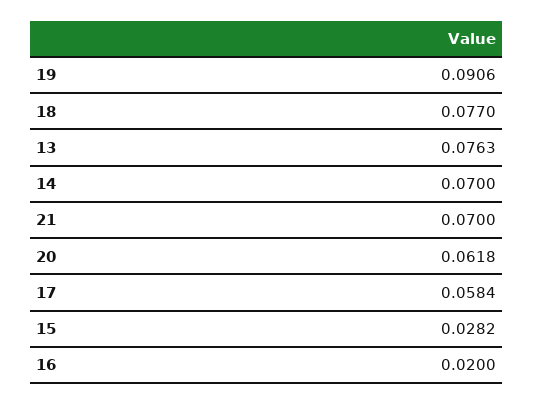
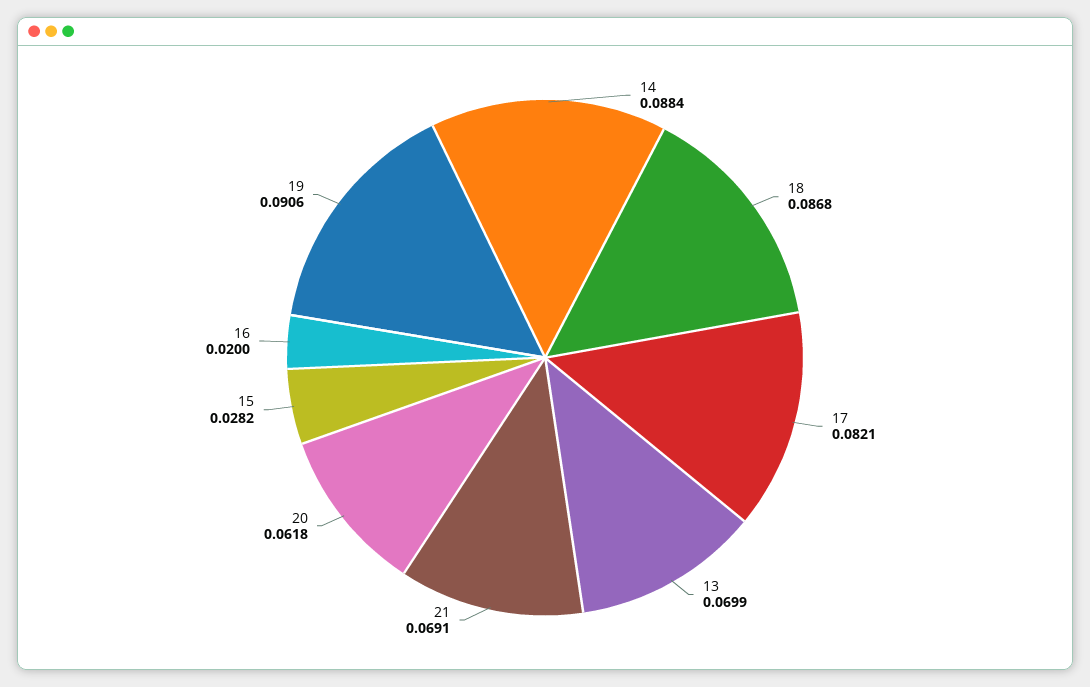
18: 0.077 -> 0.0868
13: 0.0763 -> 0.0699
14: 0.07 -> 0.0884
21: 0.07 -> 0.0691
17: 0.0584 -> 0.0821

